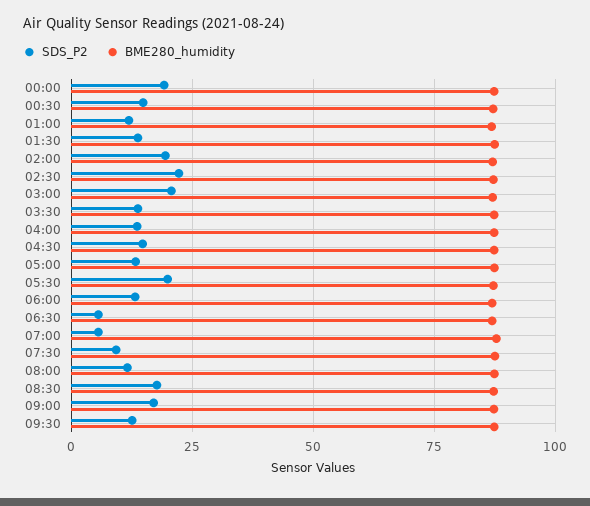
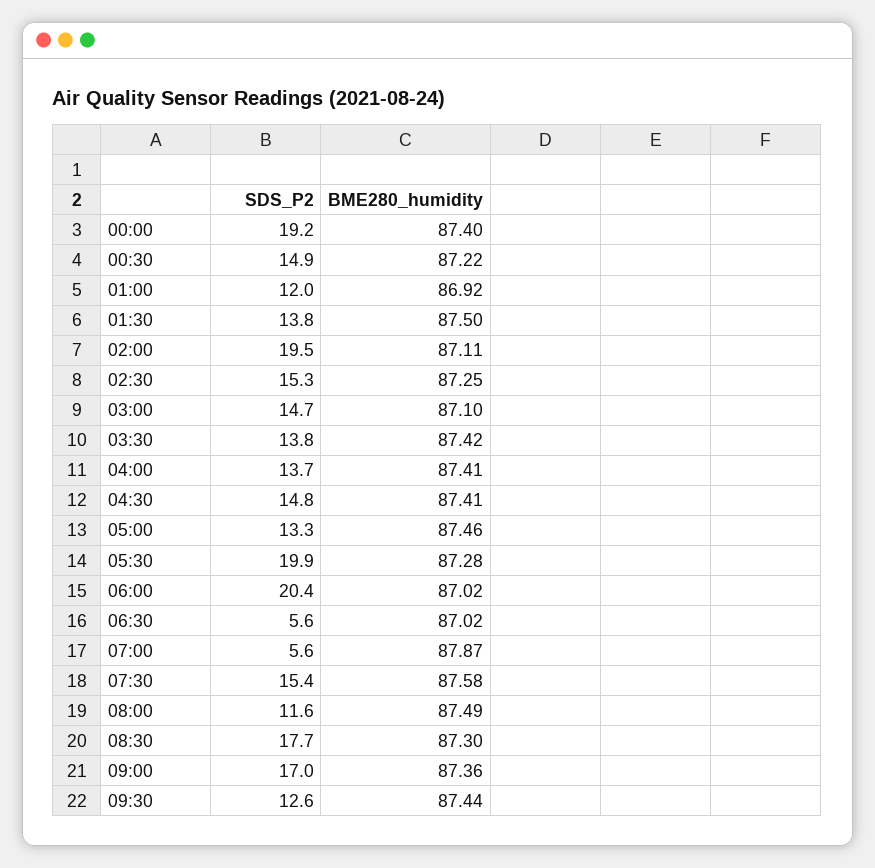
SDS_P2, 02:30: 22.5 -> 15.3
SDS_P2, 03:00: 20 -> 14.7
SDS_P2, 06:00: 12.5 -> 20.4
SDS_P2, 07:30: 10 -> 15.4

